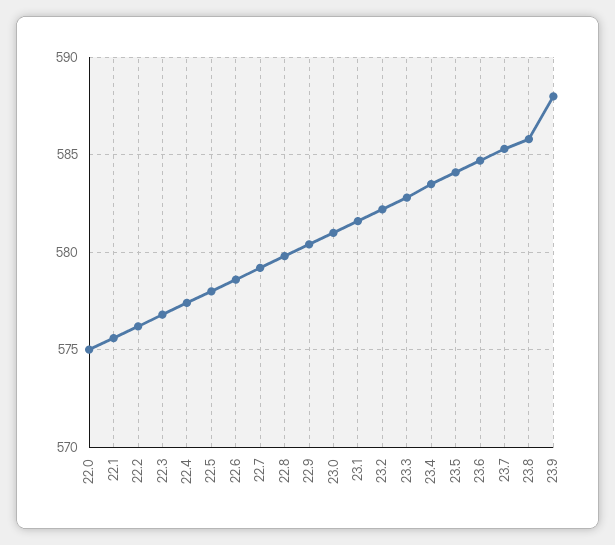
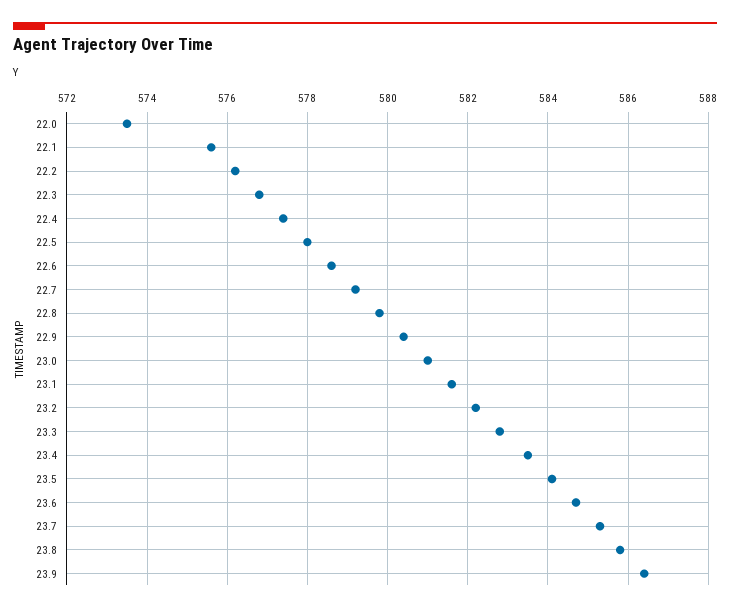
22.0: 575 -> 573.5
23.9: 588 -> 586.5

